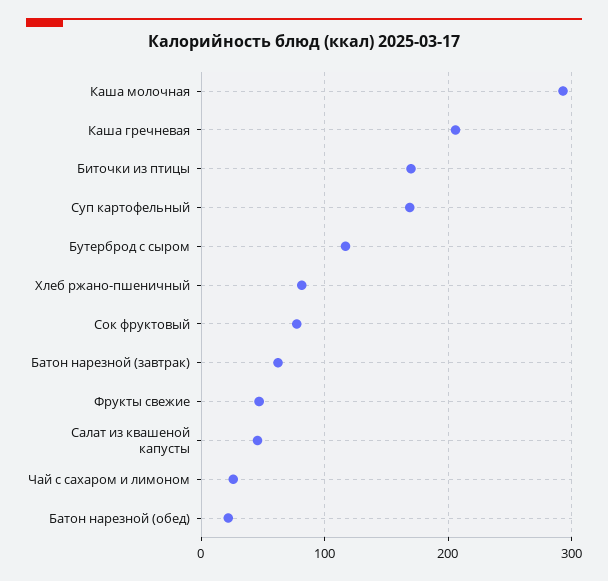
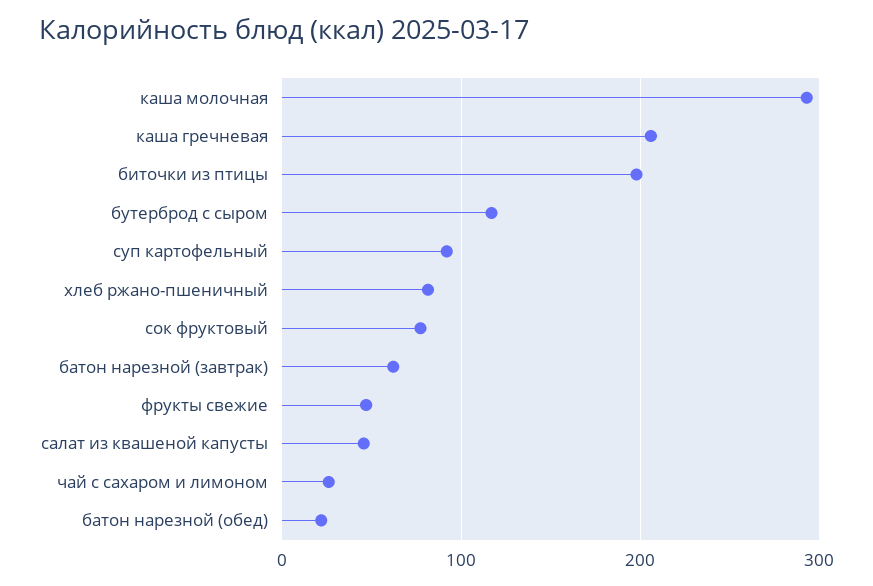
Биточки из птицы: 170 -> 200
Суп картофельный: 170 -> 90

